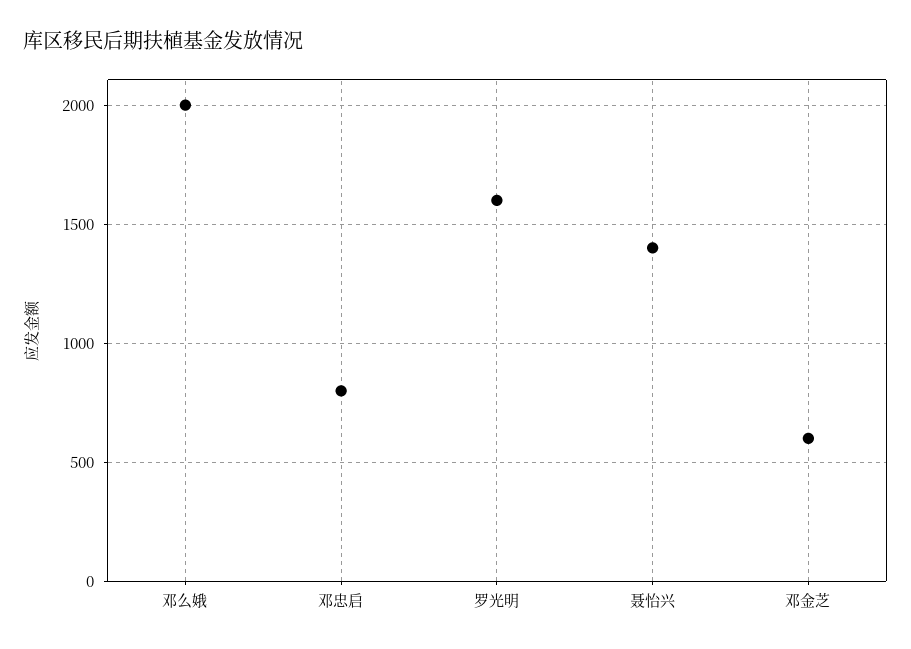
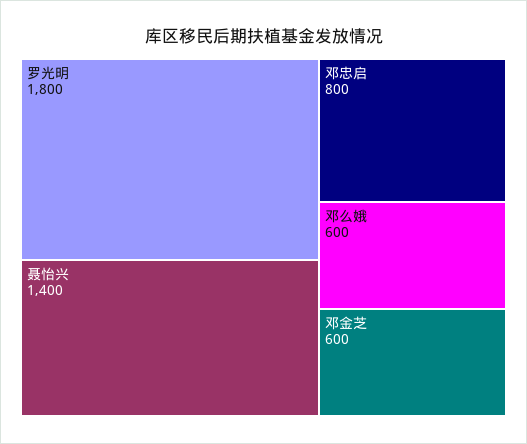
邓么娥: 2000 -> 600
罗光明: 1600 -> 1800

